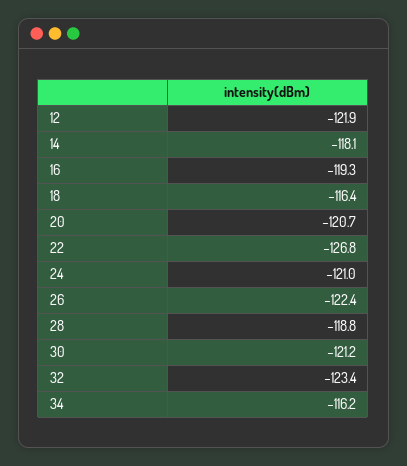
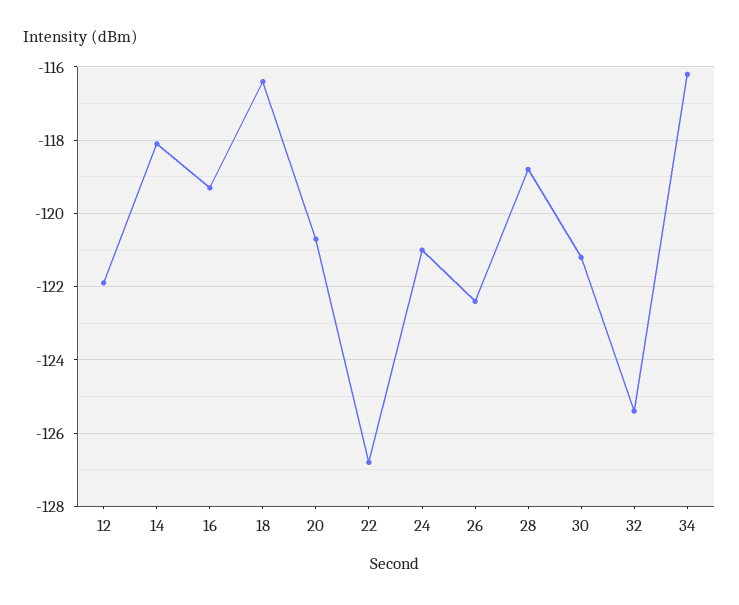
32: -123.4 -> -125.5

